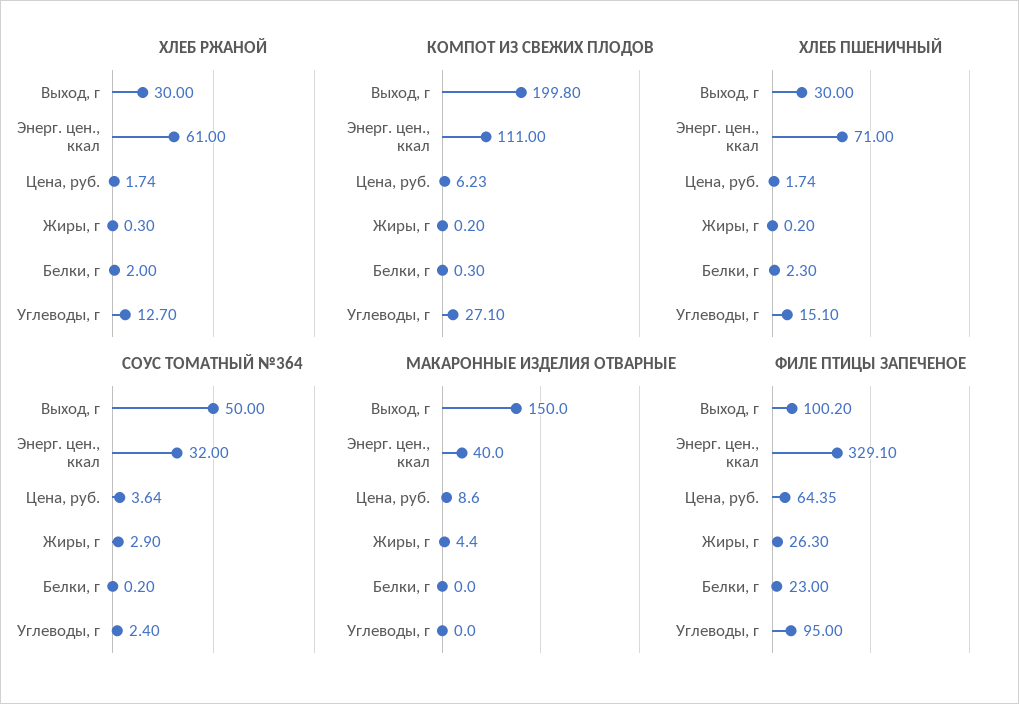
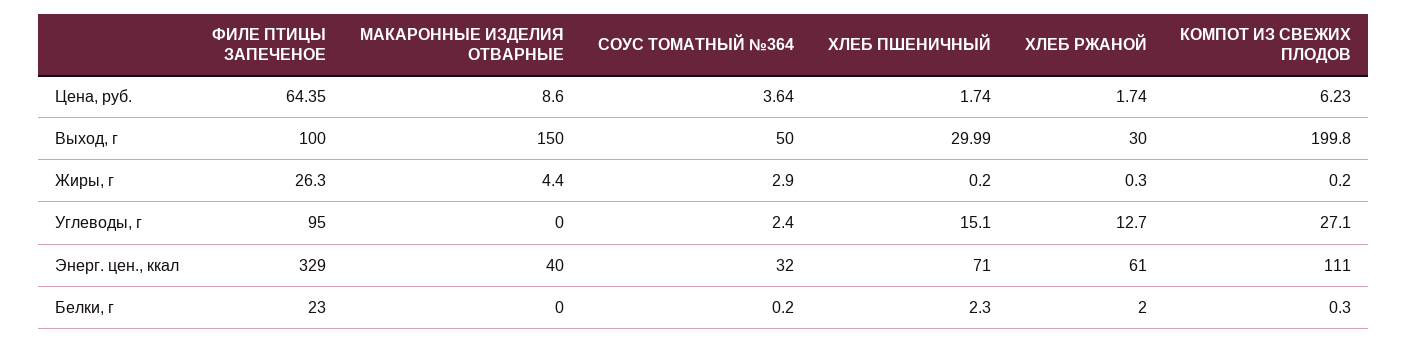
ХЛЕБ ПШЕНИЧНЫЙ, Выход, г: 30 -> 29.99
ФИЛЕ ПТИЦЫ ЗАПЕЧЕНОЕ, Выход, г: 100.2 -> 100
ФИЛЕ ПТИЦЫ ЗАПЕЧЕНОЕ, Энерг. цен., ккал: 329.1 -> 329

